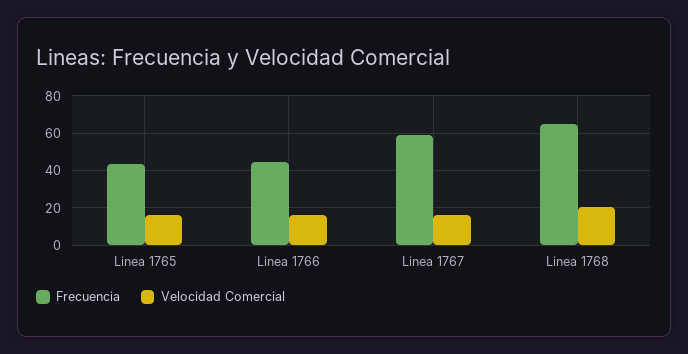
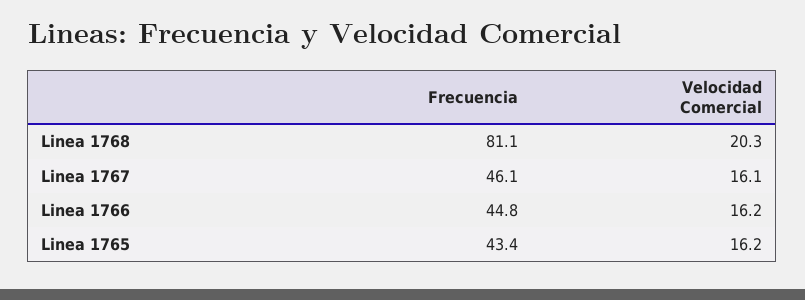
Frecuencia, Linea 1767: 60 -> 46.1
Frecuencia, Linea 1768: 65 -> 81.1

